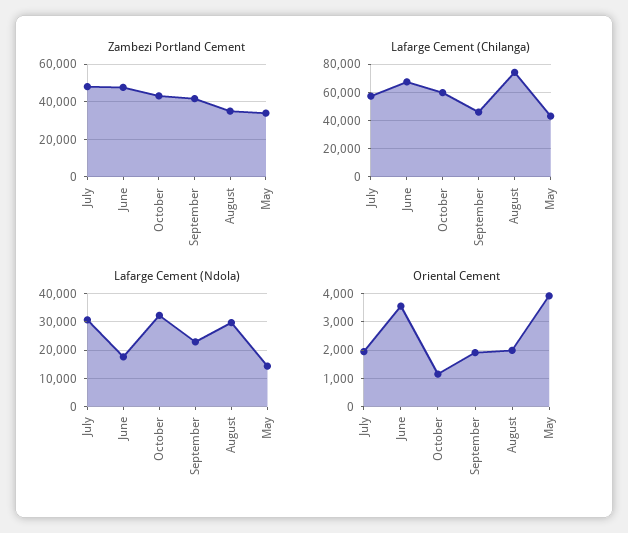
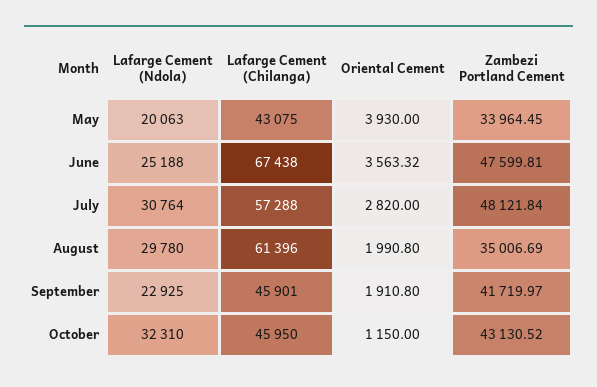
Lafarge Cement (Chilanga), October: 60000 -> 45950
Lafarge Cement (Chilanga), August: 75000 -> 61396
Lafarge Cement (Ndola), June: 17500 -> 25188
Lafarge Cement (Ndola), May: 15000 -> 20063
Oriental Cement, July: 2000 -> 2820

